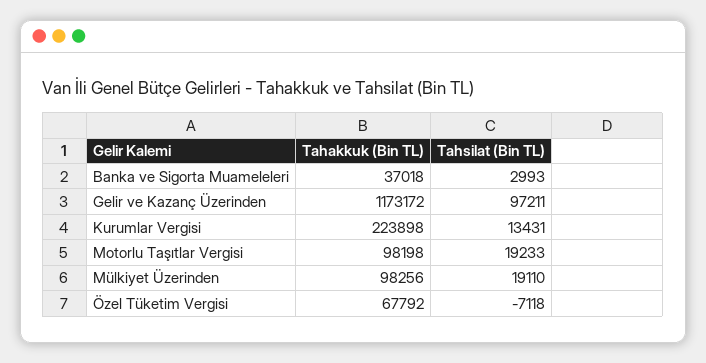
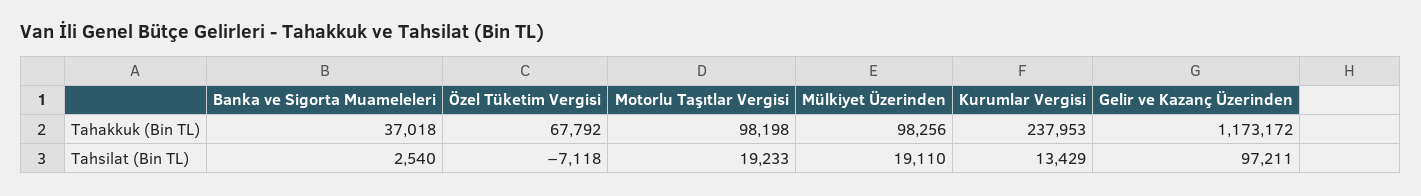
Tahsilat (Bin TL), Banka ve Sigorta Muameleleri: 2993 -> 2540
Tahakkuk (Bin TL), Kurumlar Vergisi: 223898 -> 237953
Tahsilat (Bin TL), Kurumlar Vergisi: 13431 -> 13429

